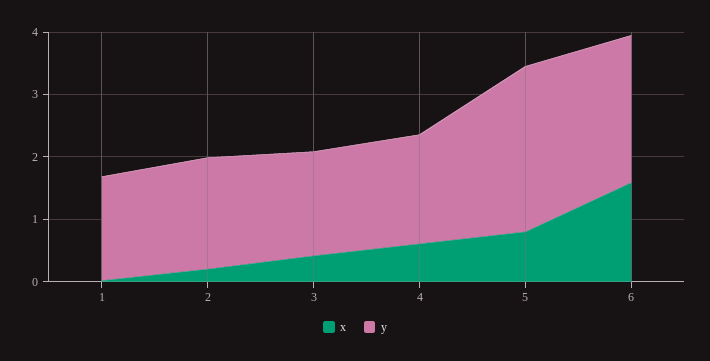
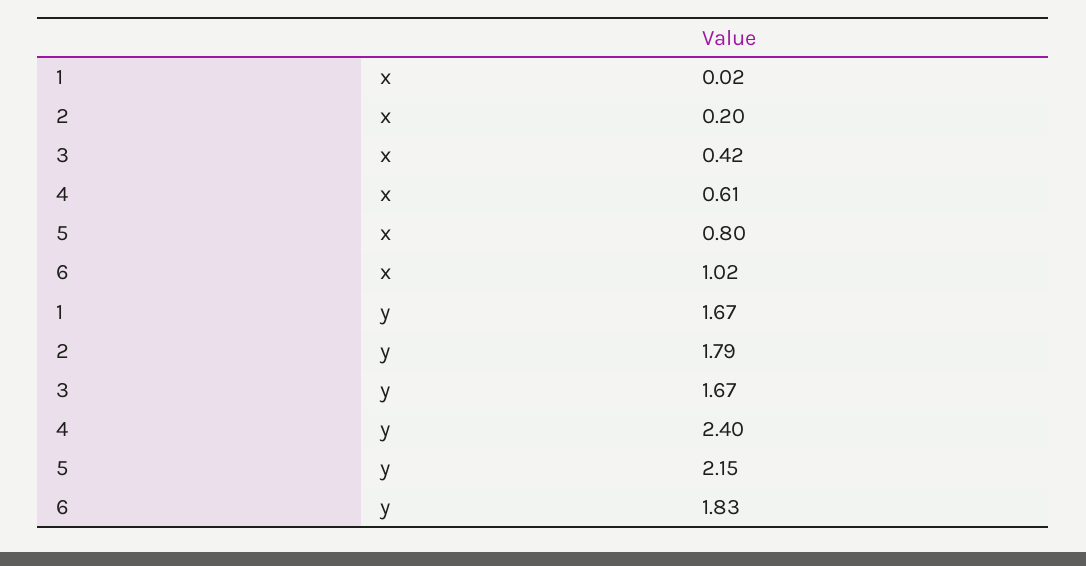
y, 4: 1.8 -> 2.4
y, 5: 2.6 -> 2.15
x, 6: 1.6 -> 1.02
y, 6: 2.4 -> 1.83

